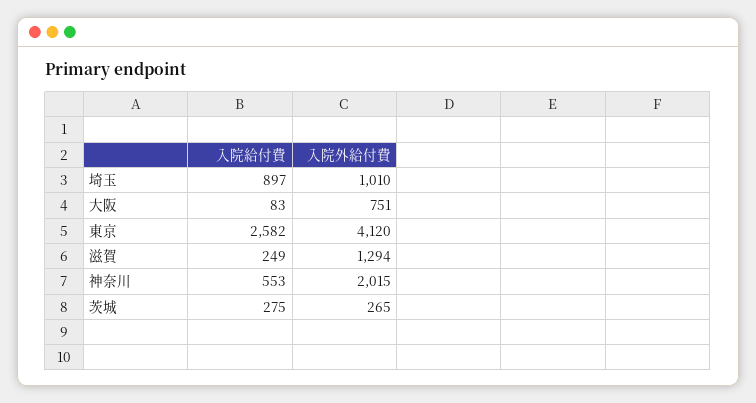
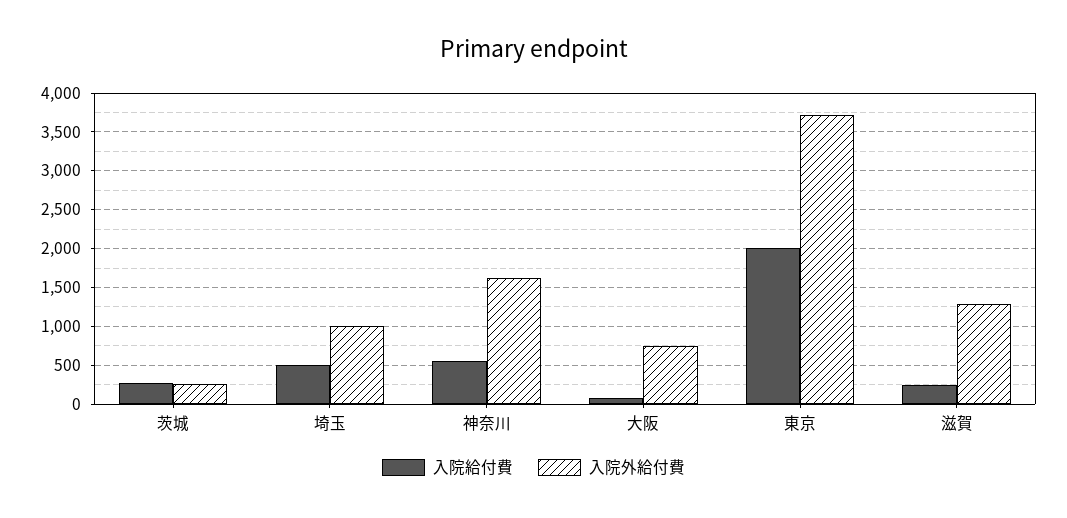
入院給付費, 埼玉: 897 -> 500
入院給付費, 東京: 2582 -> 2000
入院外給付費, 東京: 4120 -> 3700
入院外給付費, 神奈川: 2015 -> 1600

